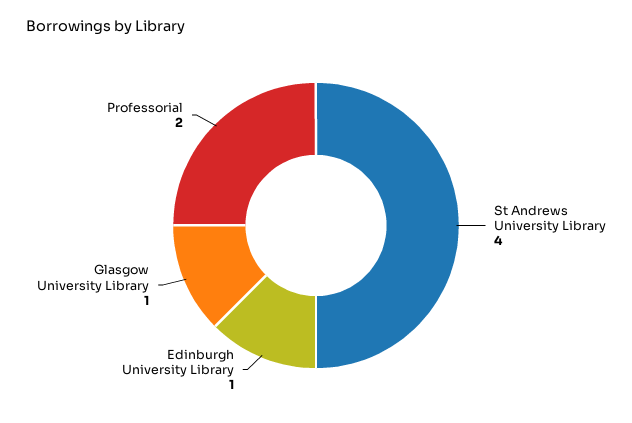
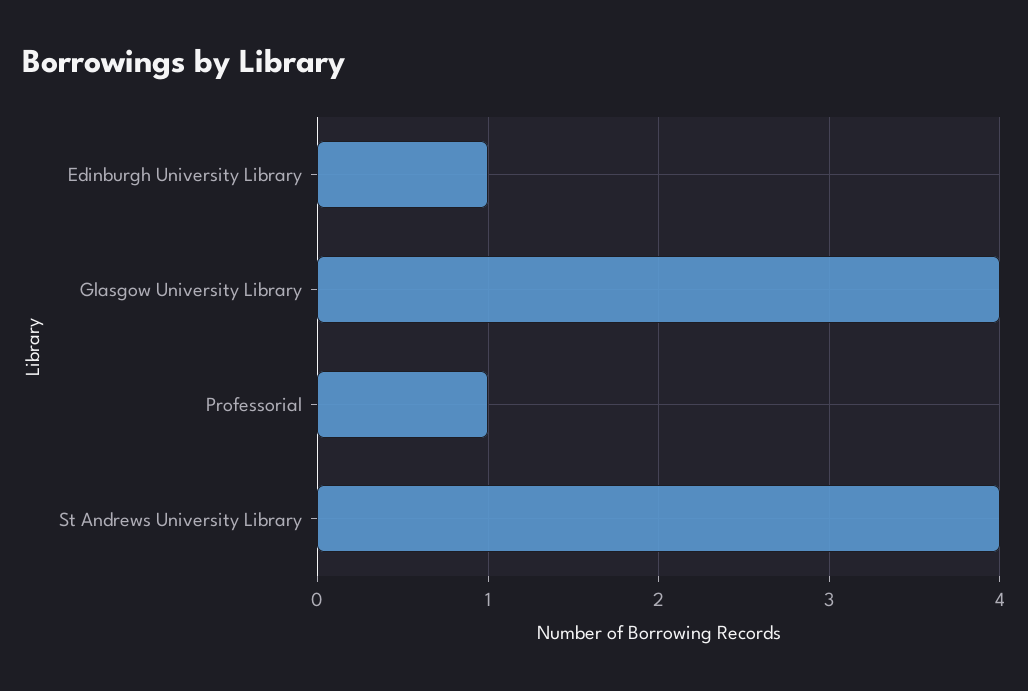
Glasgow University Library: 1 -> 4
Professorial: 2 -> 1

